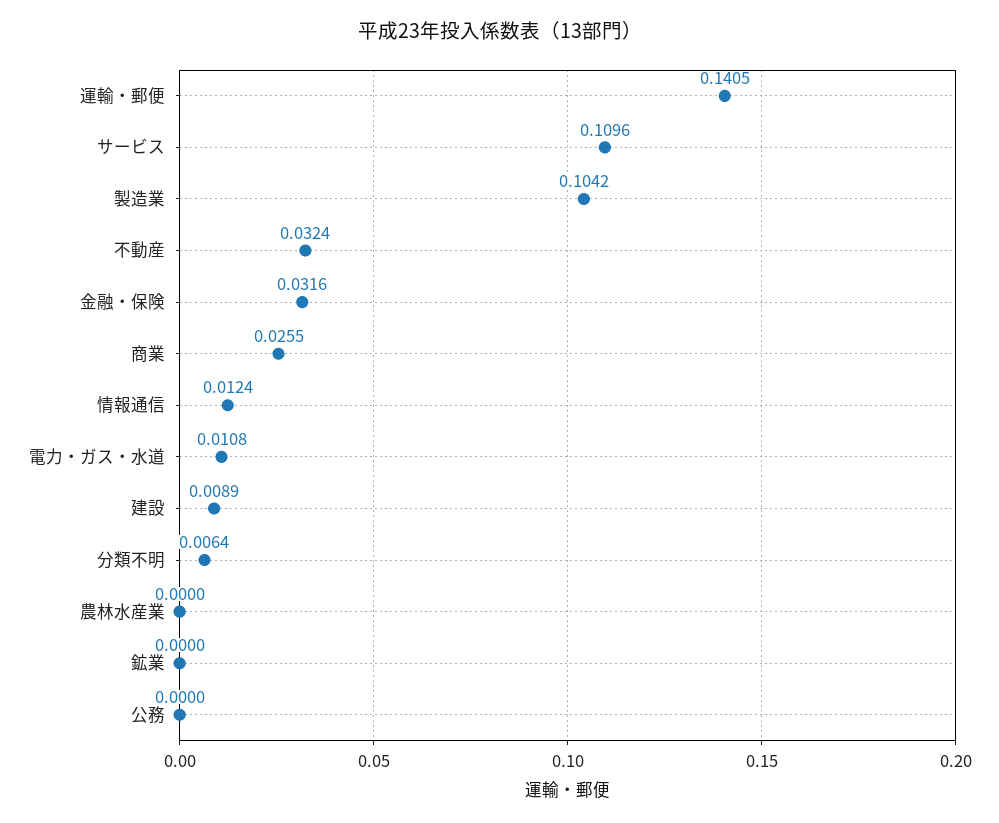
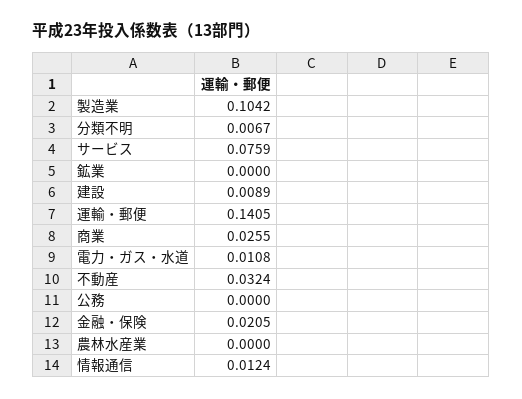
サービス: 0.1096 -> 0.0759
金融・保険: 0.0316 -> 0.0205
分類不明: 0.0064 -> 0.0067

